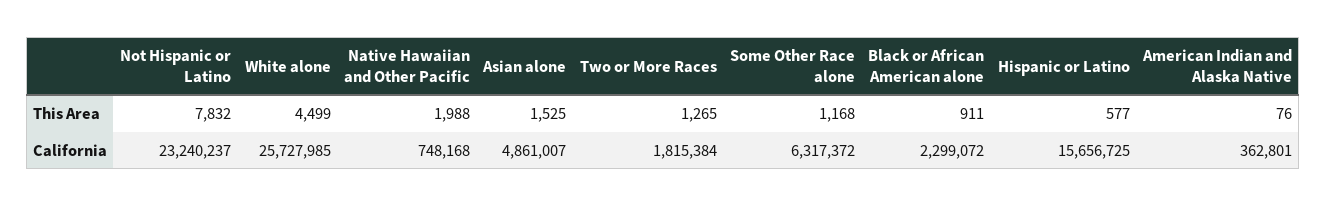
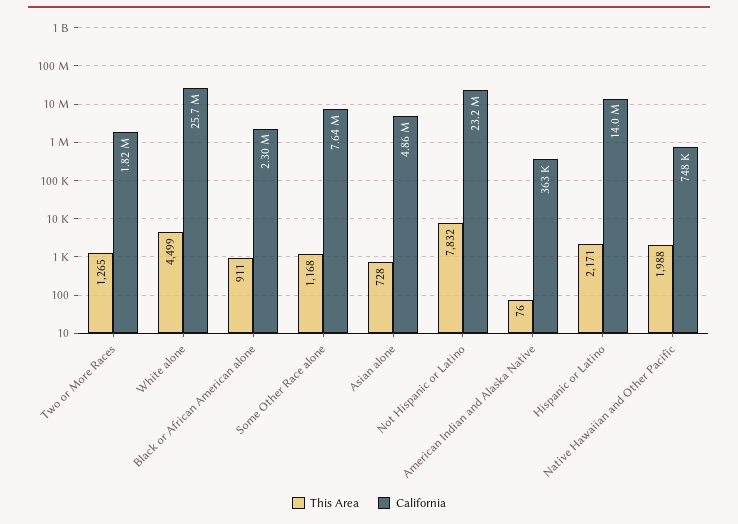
This Area, Asian alone: 1525 -> 728
This Area, Hispanic or Latino: 577 -> 2171
California, Some Other Race alone: 6317372 -> 7640000
California, Hispanic or Latino: 15656725 -> 14000000

